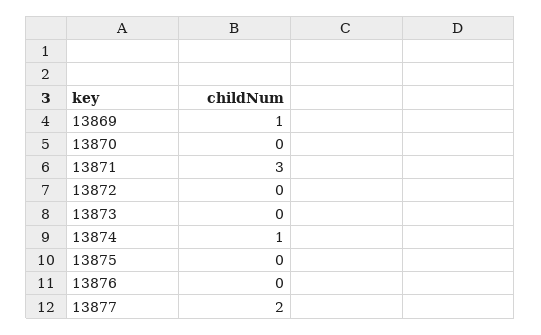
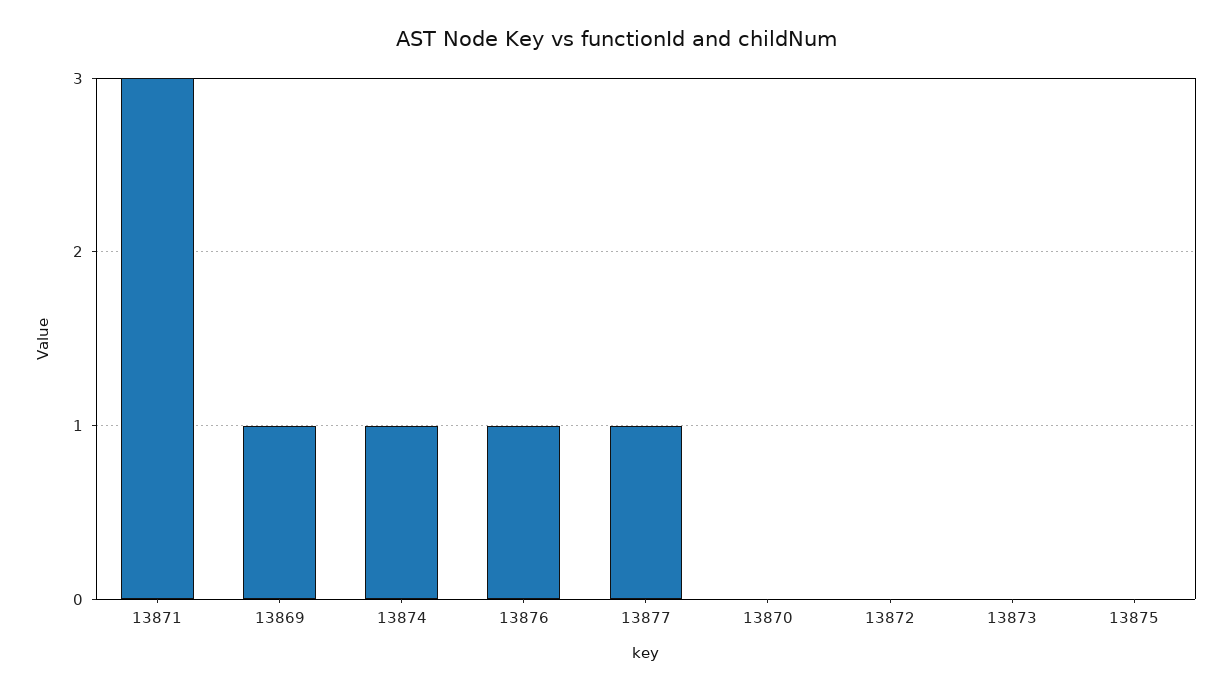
13876: 0 -> 1
13877: 2 -> 1

